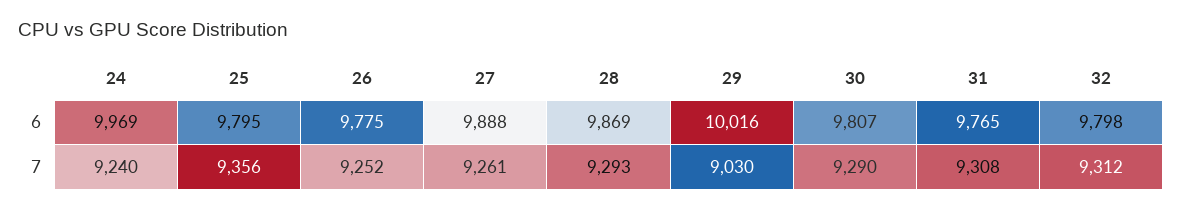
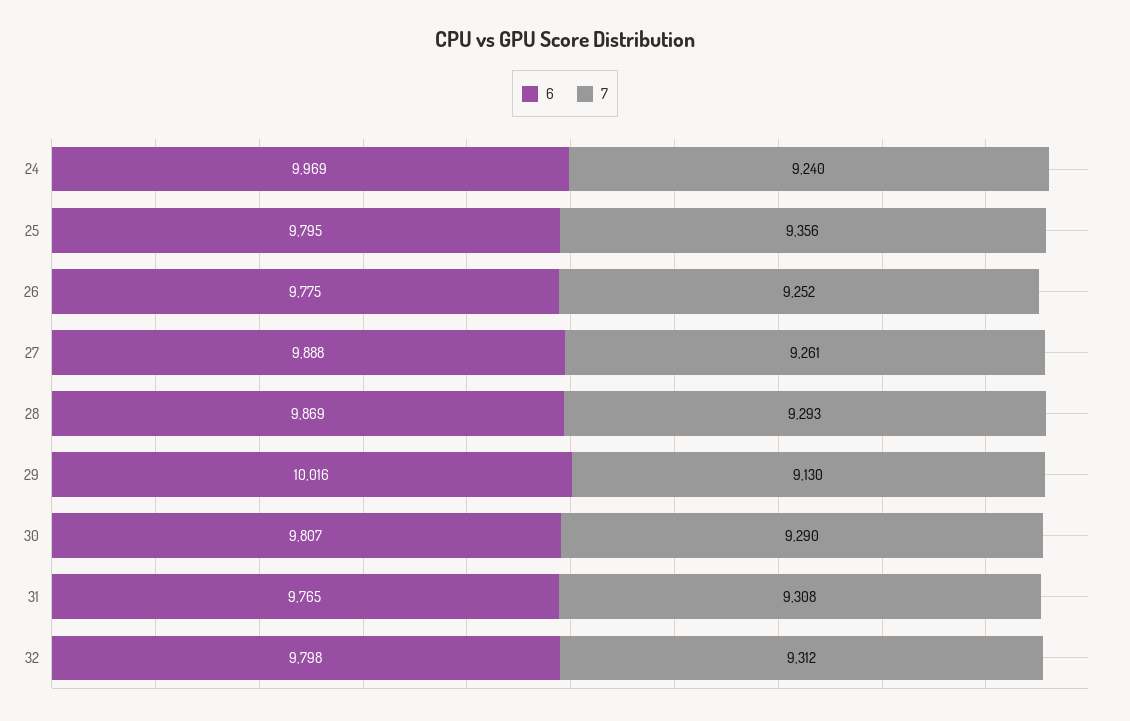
7, 29: 9030 -> 9130

